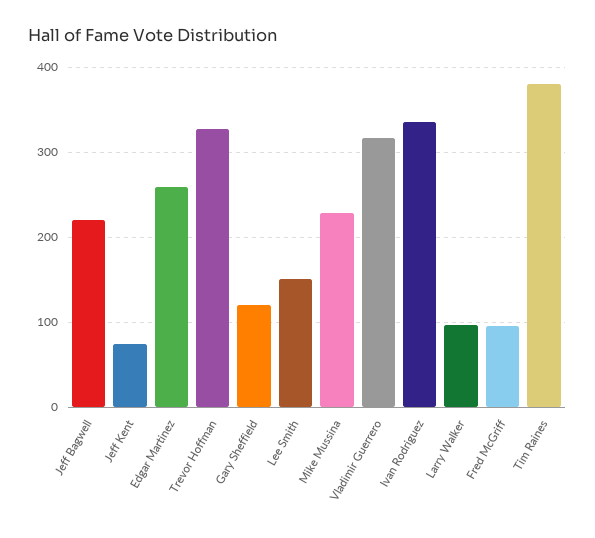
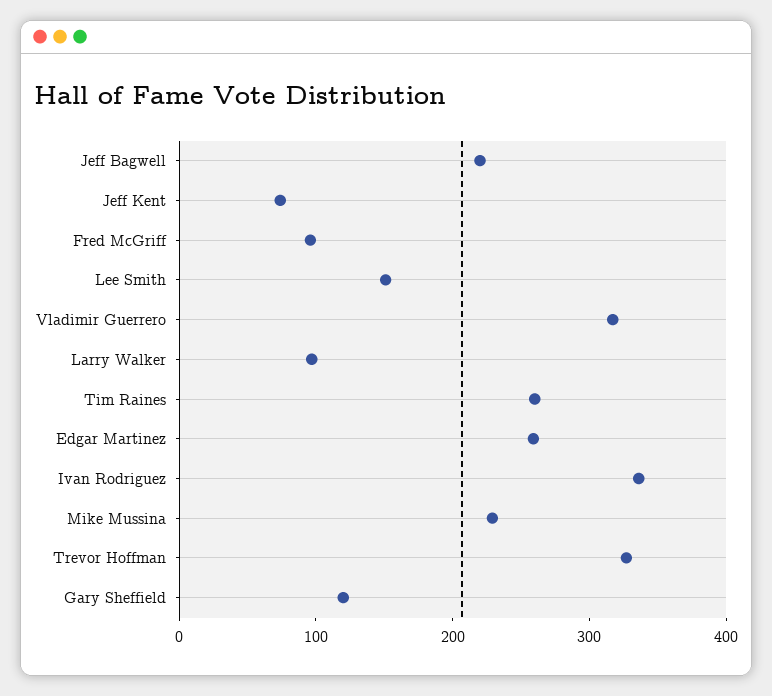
Tim Raines: 380 -> 260

